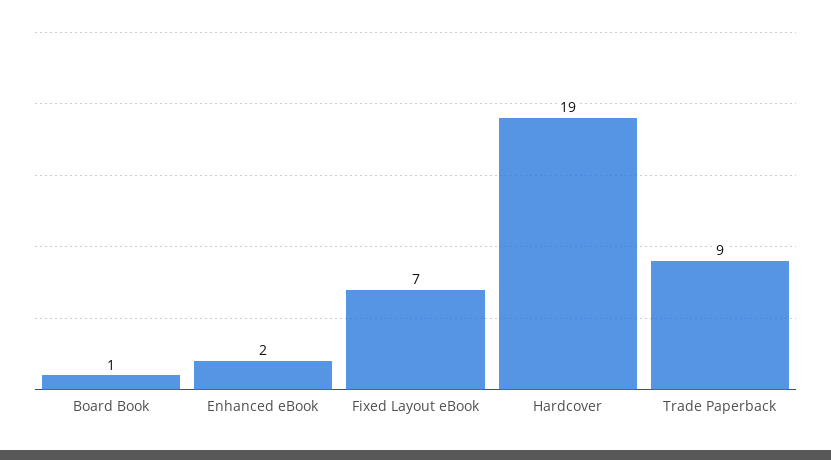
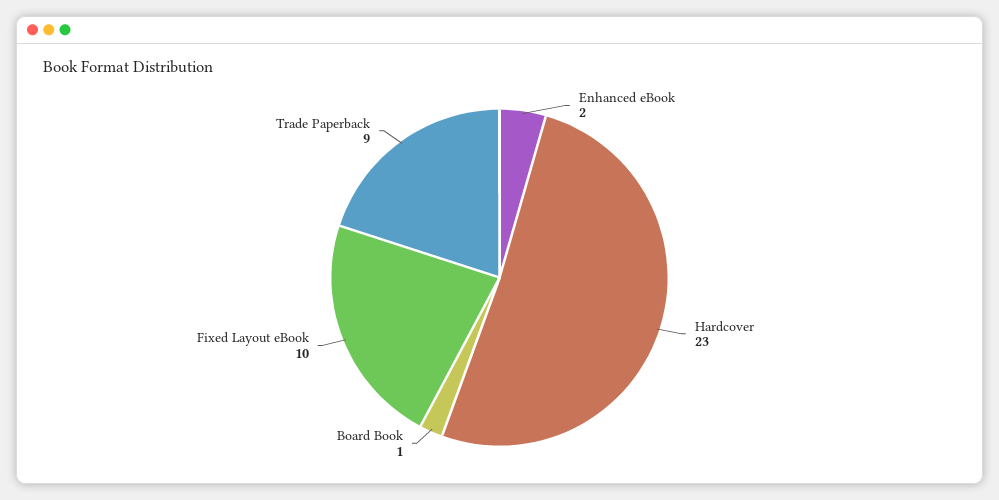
Fixed Layout eBook: 7 -> 10
Hardcover: 19 -> 23

